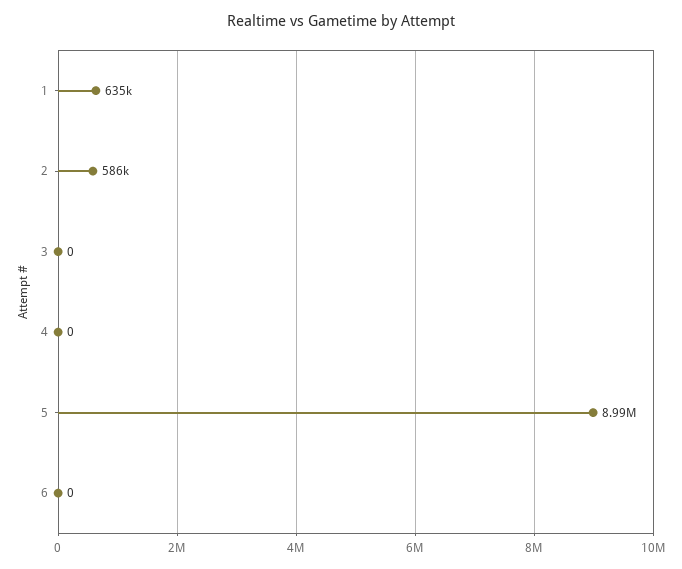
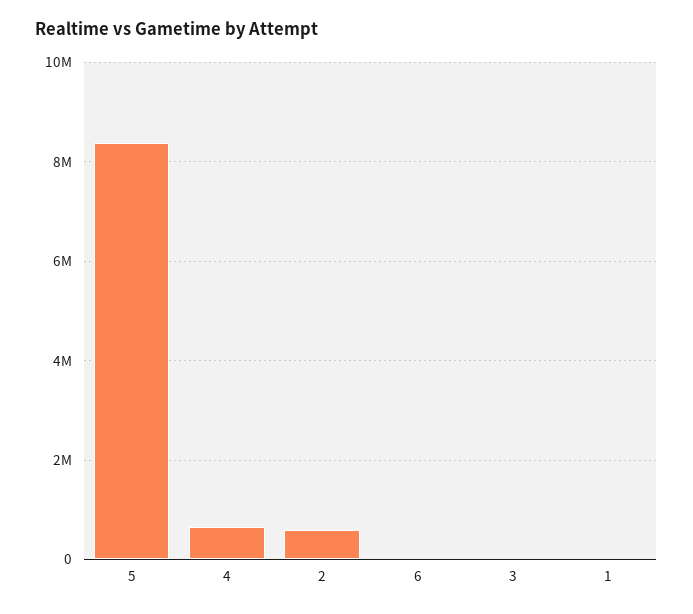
1: 635000 -> 0
4: 0 -> 600000
5: 8990000 -> 8400000

